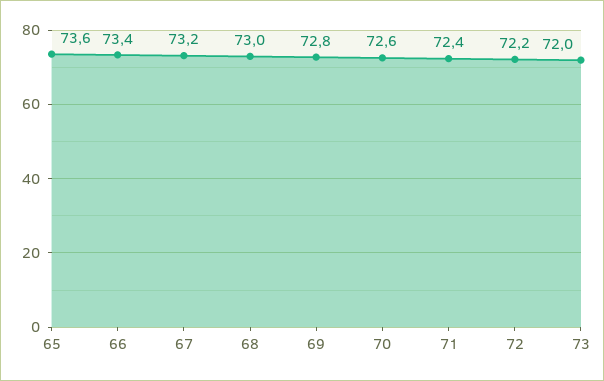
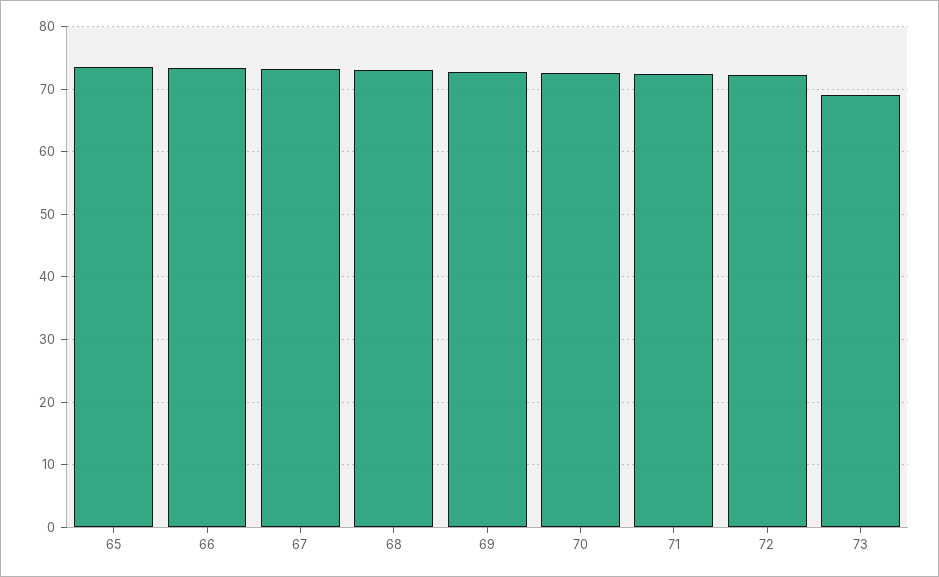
73: 72 -> 69

